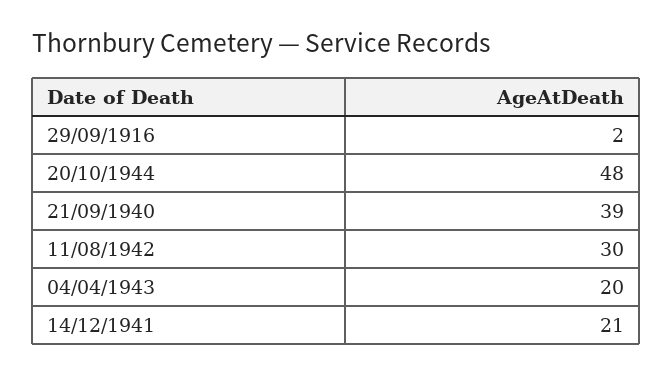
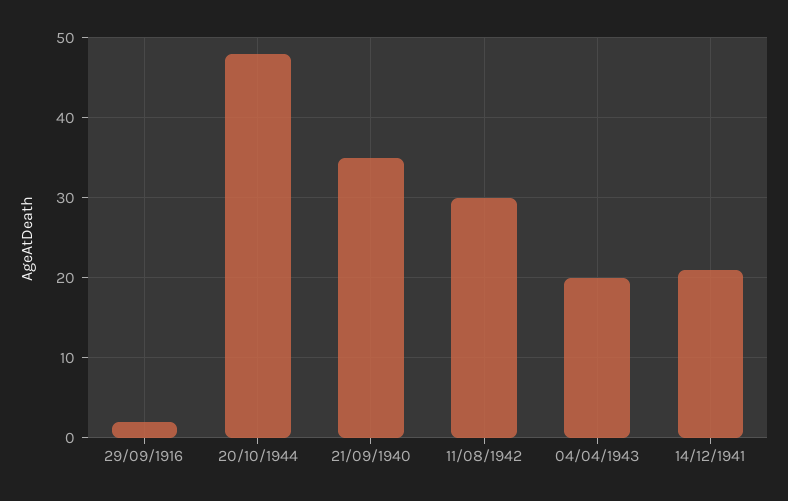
21/09/1940: 39 -> 35

